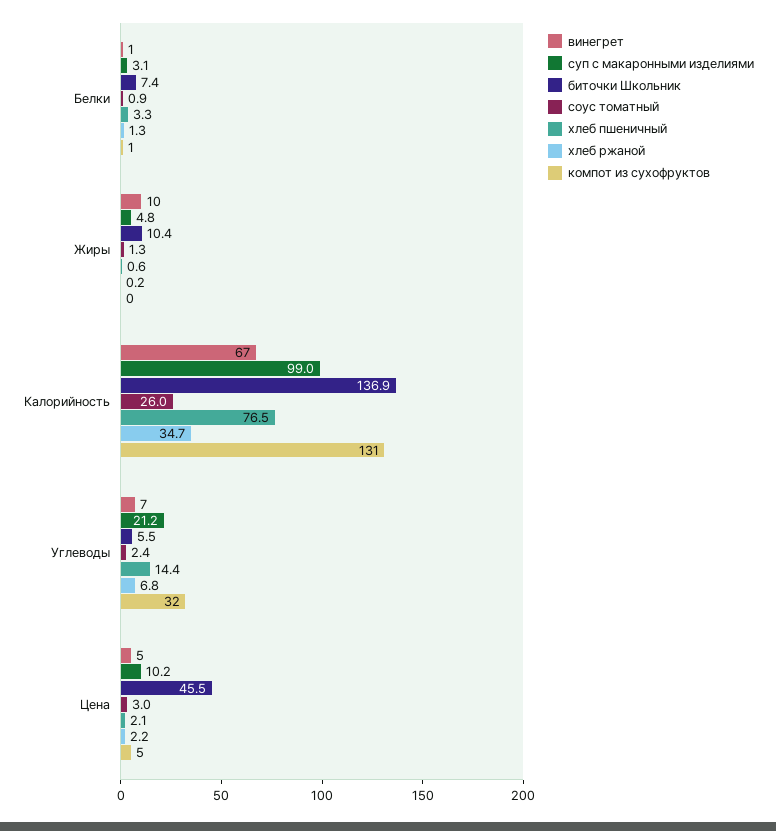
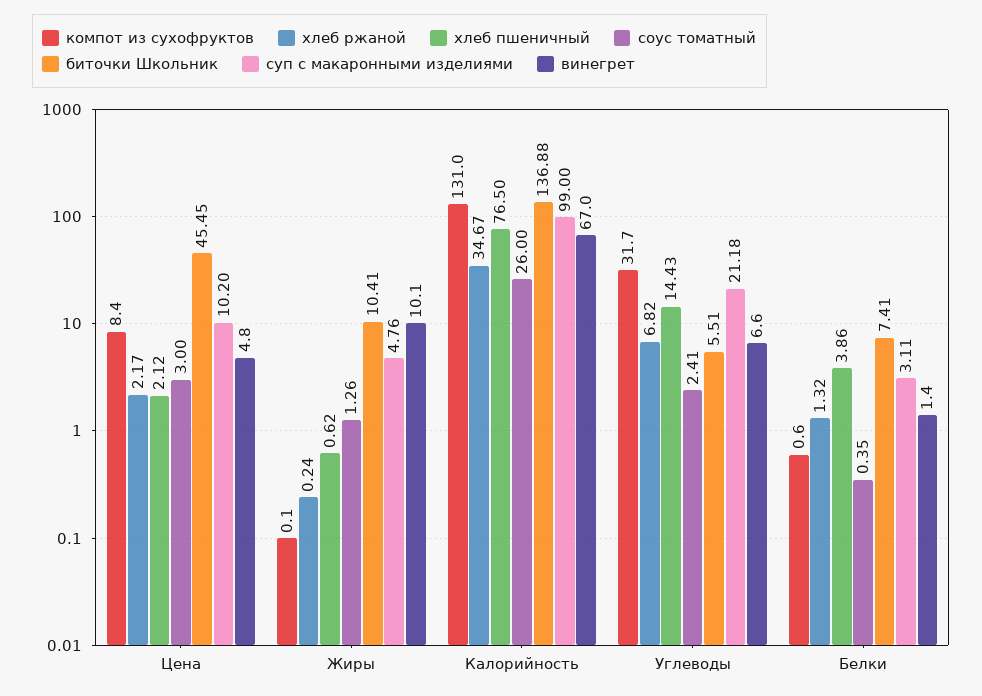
соус томатный, Белки: 0.9 -> 0.35
хлеб пшеничный, Белки: 3.3 -> 3.86
компот из сухофруктов, Цена: 5 -> 8.4

